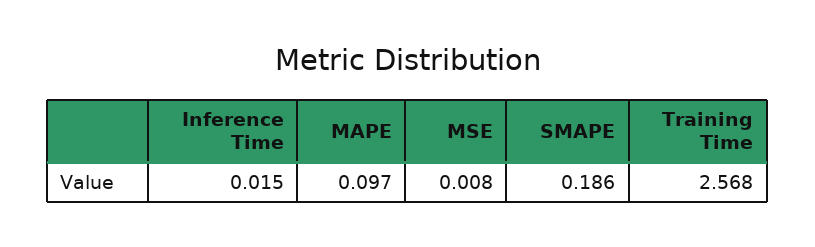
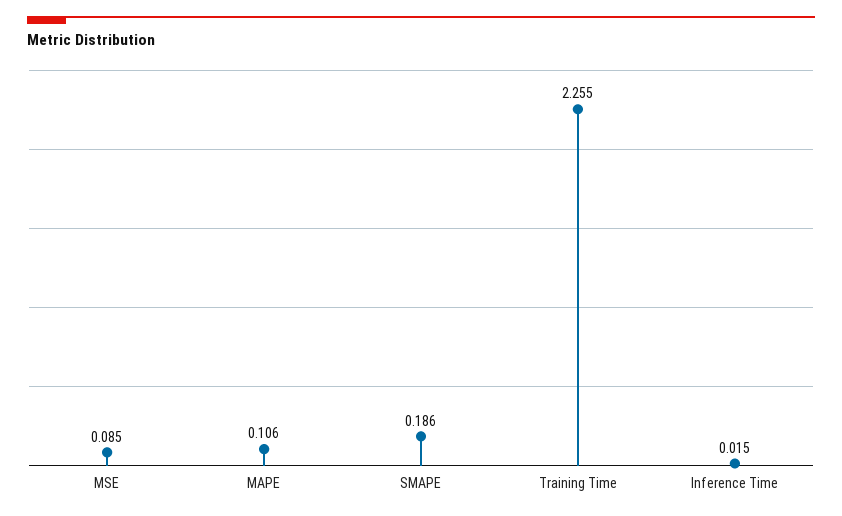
MAPE: 0.097 -> 0.106
MSE: 0.008 -> 0.085
Training Time: 2.568 -> 2.255

